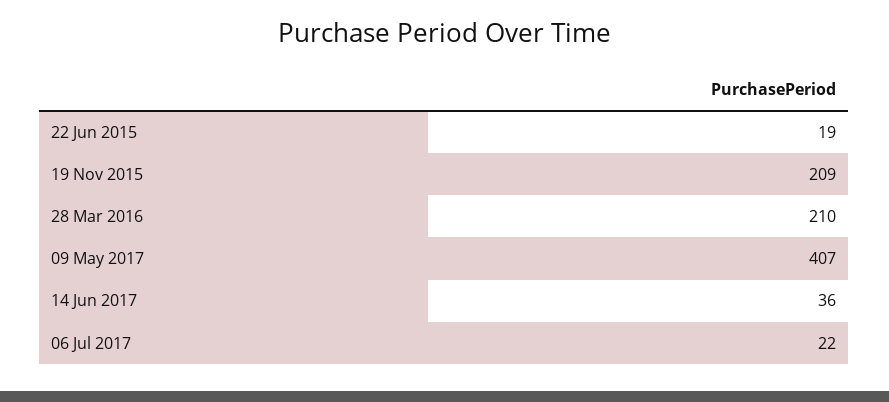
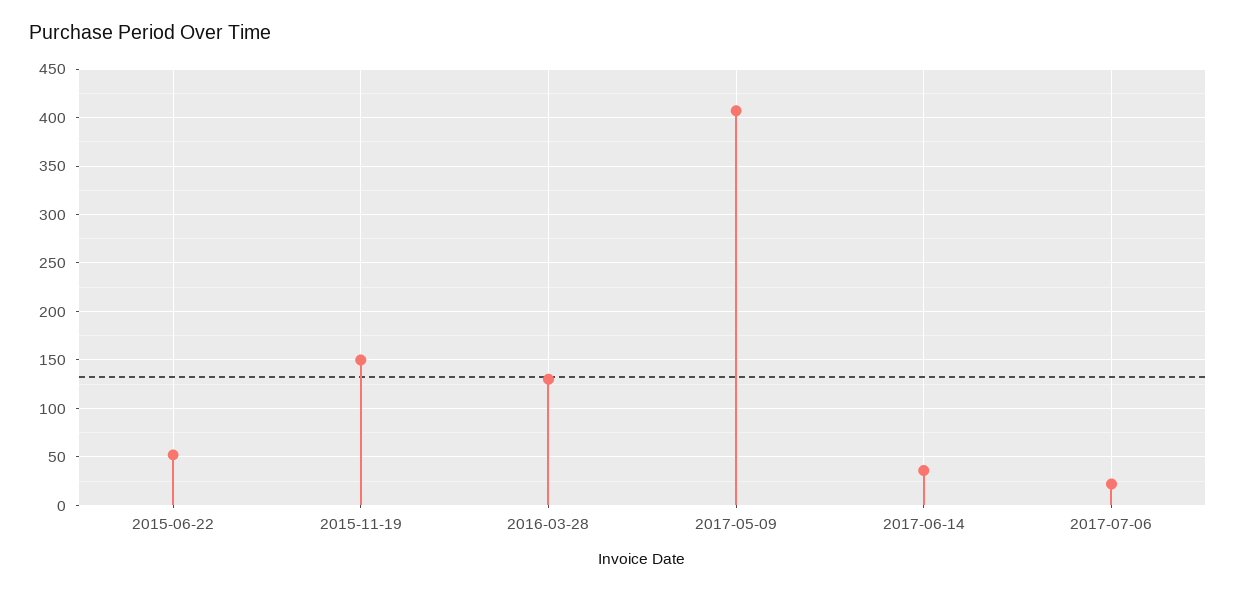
22 Jun 2015: 19 -> 50
19 Nov 2015: 209 -> 150
28 Mar 2016: 210 -> 130

